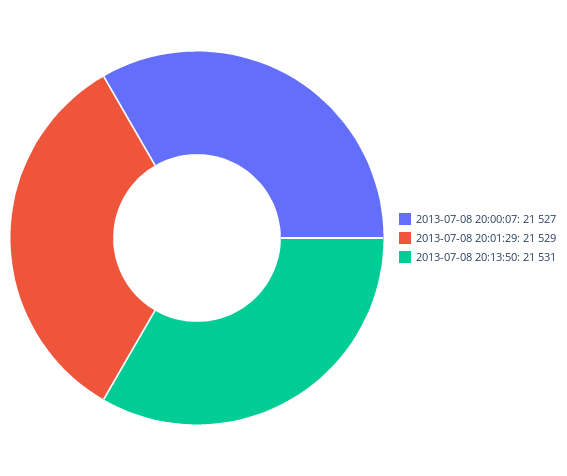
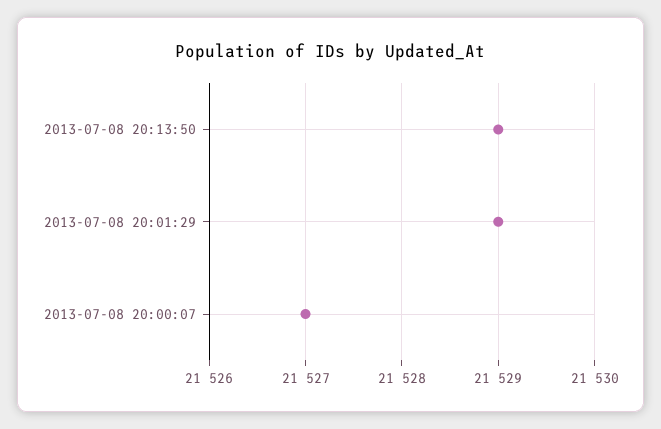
2013-07-08 20:13:50: 21531 -> 21529

